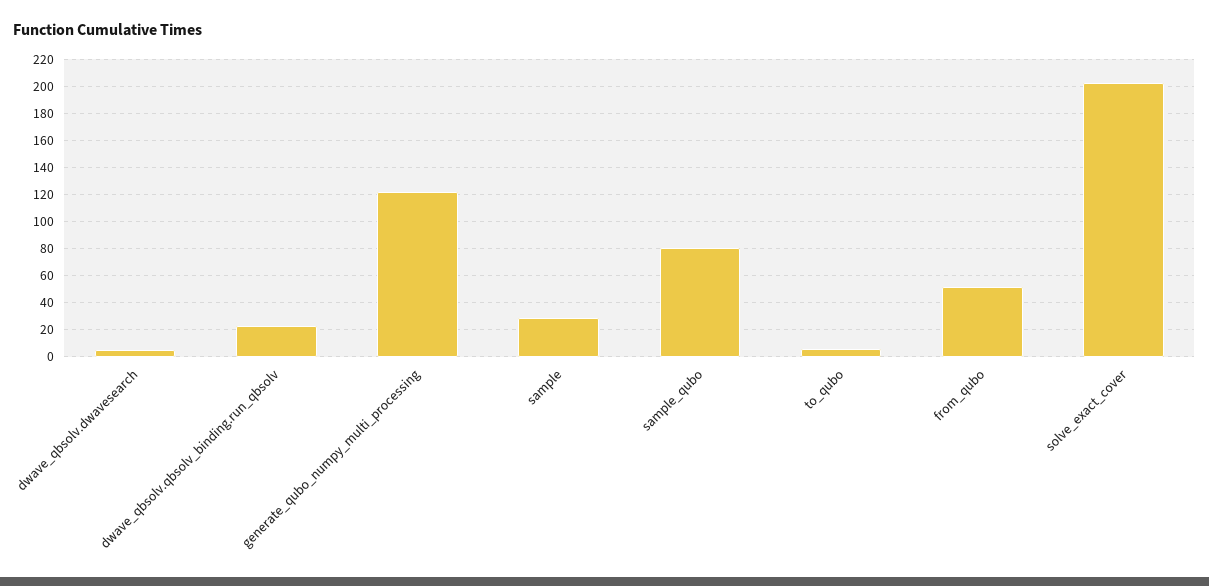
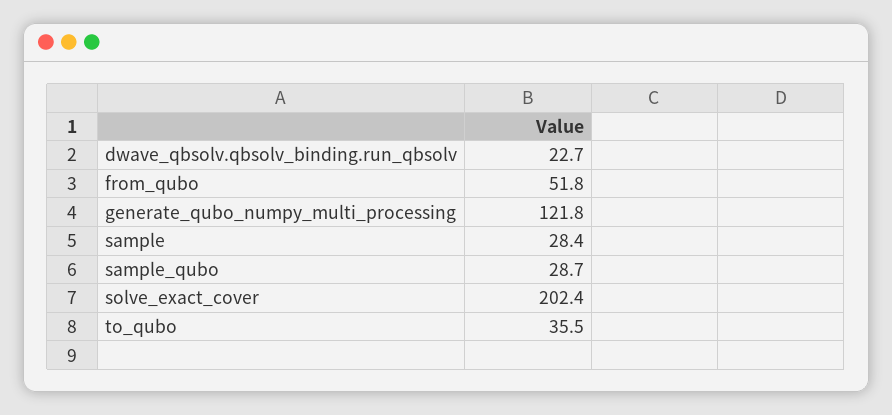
dwave_qbsolv.dwavesearch: 5 -> none
sample_qubo: 80 -> 28.7
to_qubo: 5 -> 35.5

